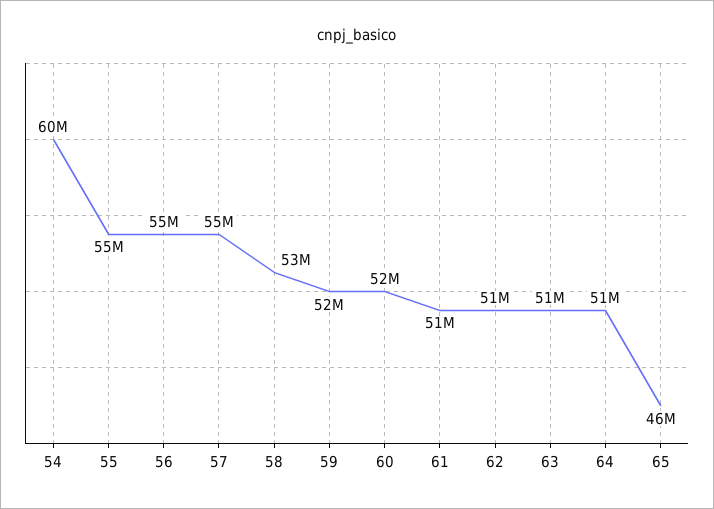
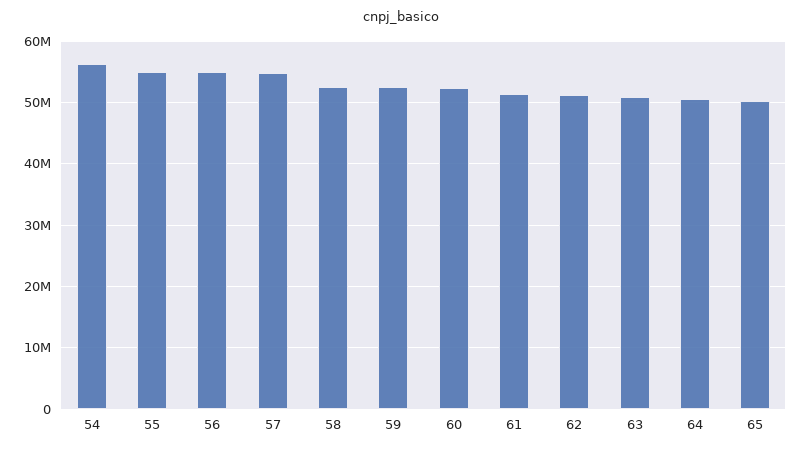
54: 60000000 -> 56000000
65: 46000000 -> 50000000

